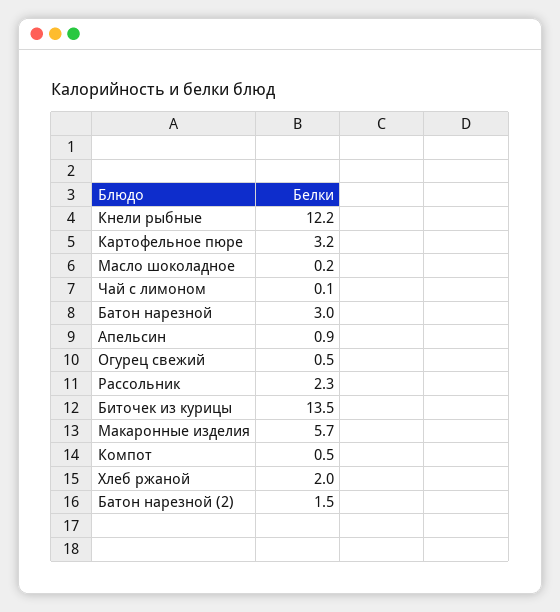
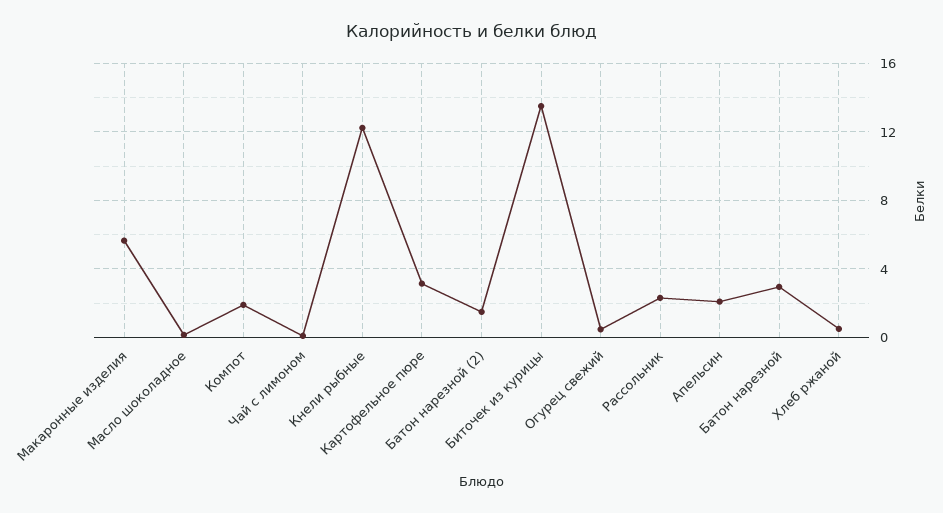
Апельсин: 0.9 -> 2
Компот: 0.5 -> 2
Хлеб ржаной: 2 -> 0.5

